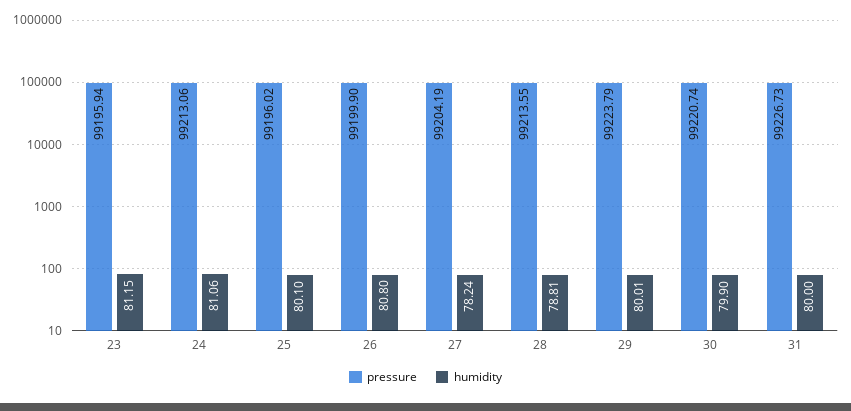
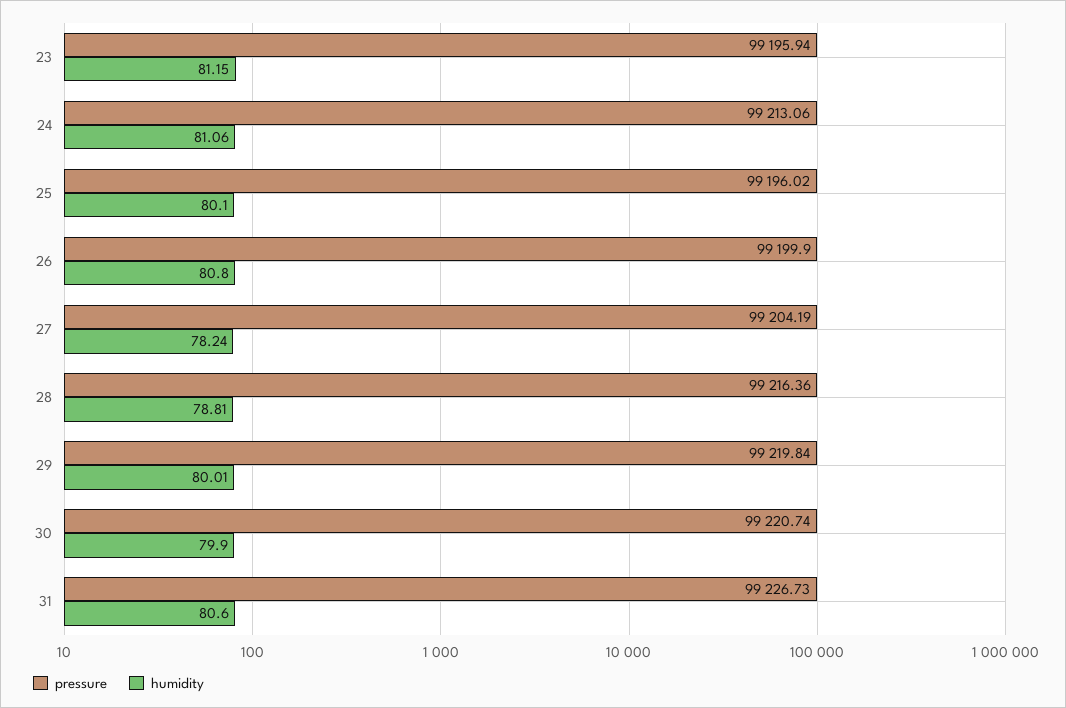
pressure, 28: 99213.55 -> 99216.36
pressure, 29: 99223.79 -> 99219.84
humidity, 31: 80 -> 80.6

